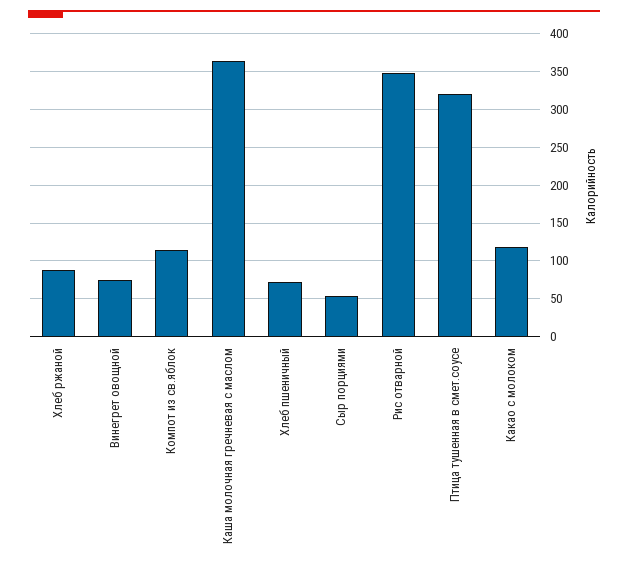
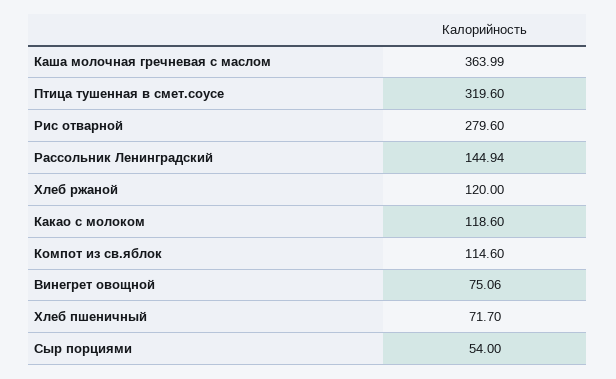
Хлеб ржаной: 90 -> 120
Рис отварной: 350 -> 279.6
Рассольник Ленинградский: none -> 144.94

